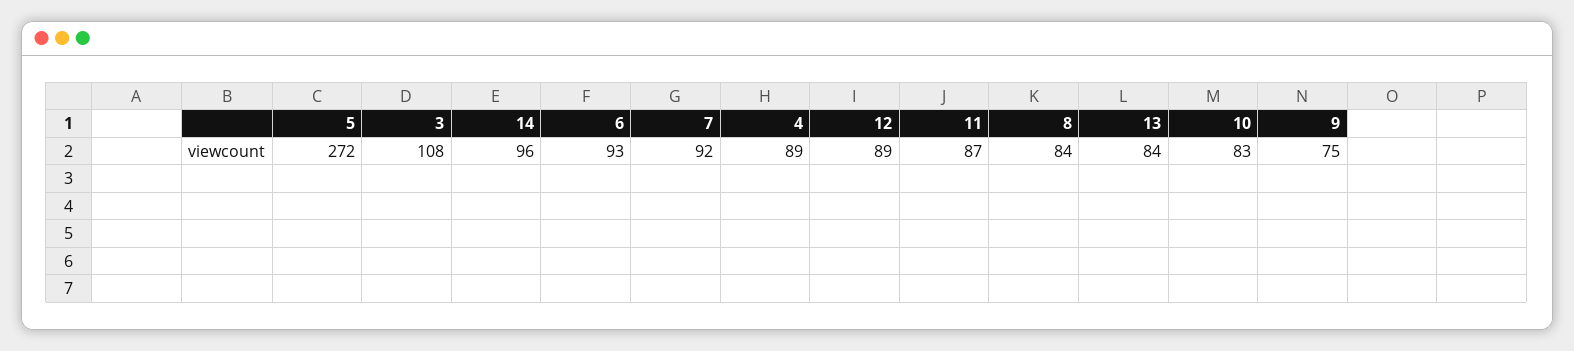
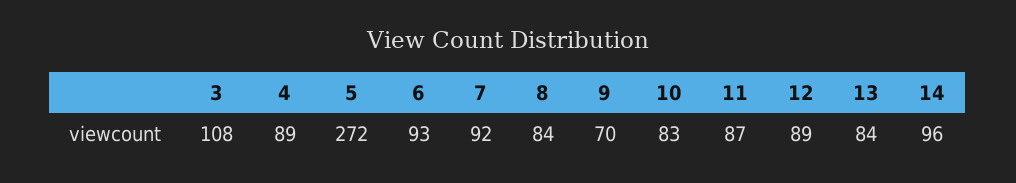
9: 75 -> 70

